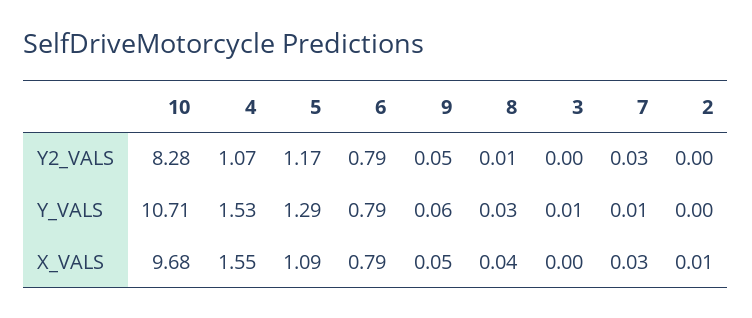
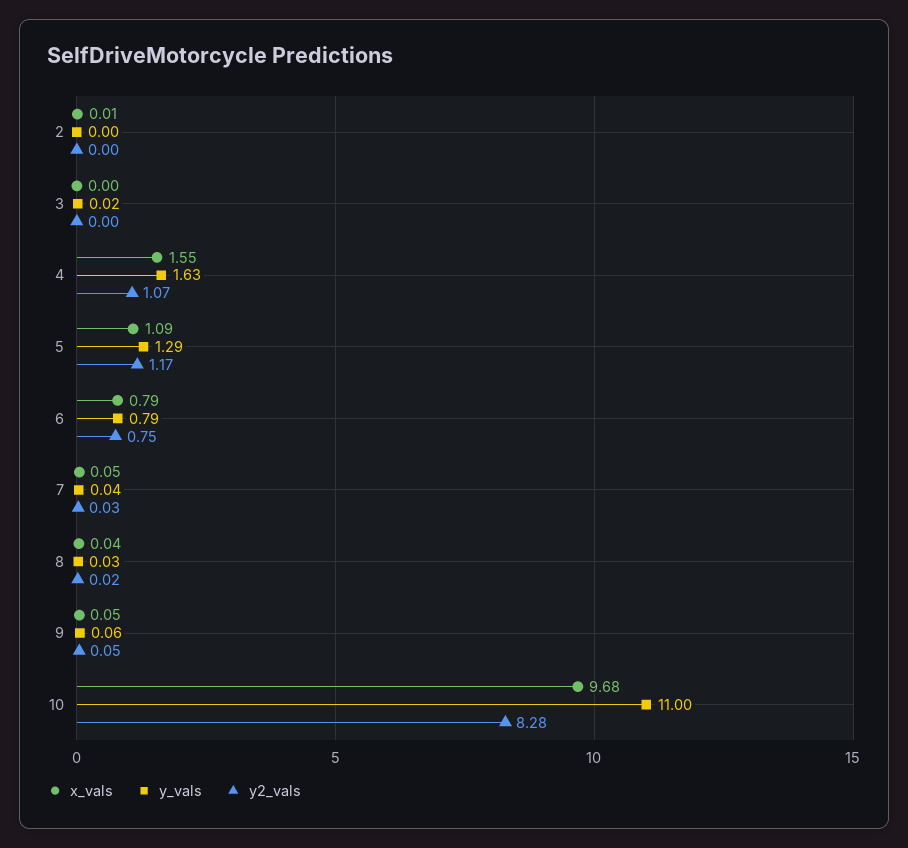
Y2_VALS, 6: 0.79 -> 0.75
Y2_VALS, 8: 0.01 -> 0.02
Y_VALS, 10: 10.71 -> 11
Y_VALS, 4: 1.53 -> 1.63
Y_VALS, 3: 0.01 -> 0.02
Y_VALS, 7: 0.01 -> 0.04
X_VALS, 7: 0.03 -> 0.05

